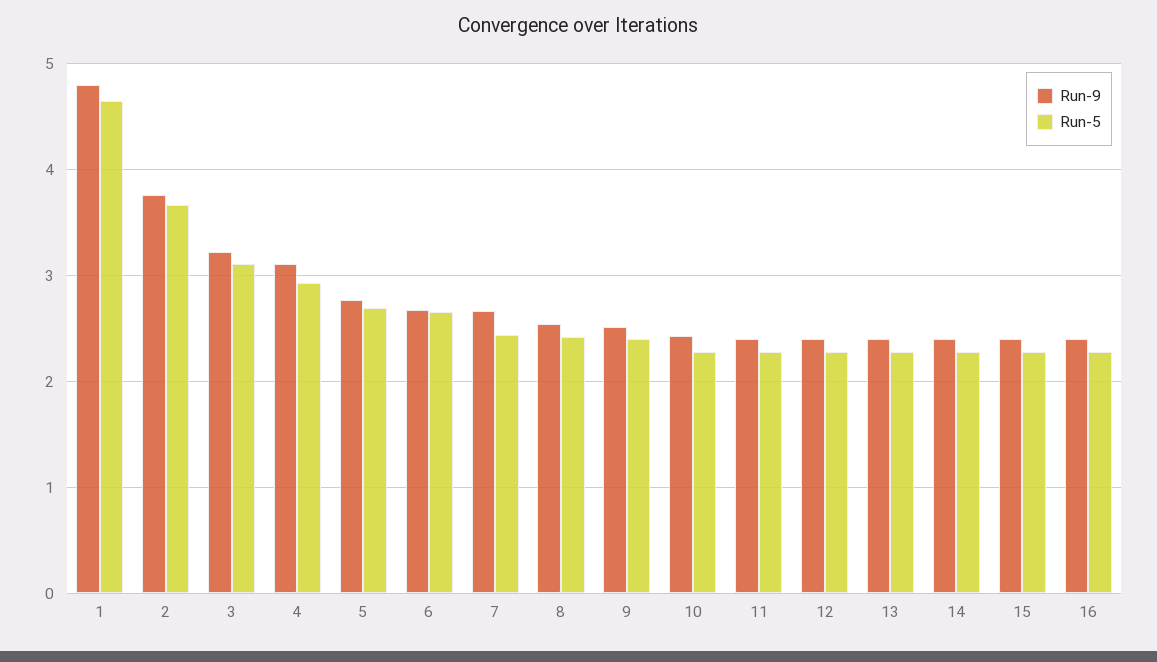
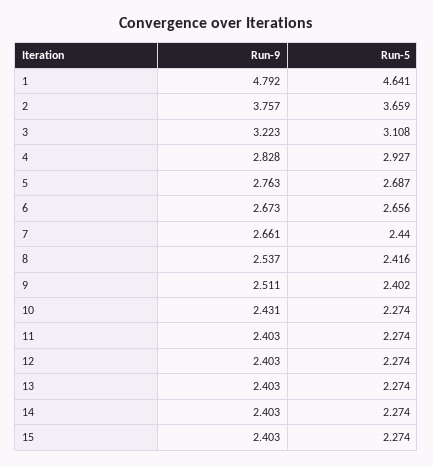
Run-9, 4: 3.1 -> 2.828
Run-9, 16: 2.4 -> none
Run-5, 16: 2.3 -> none

